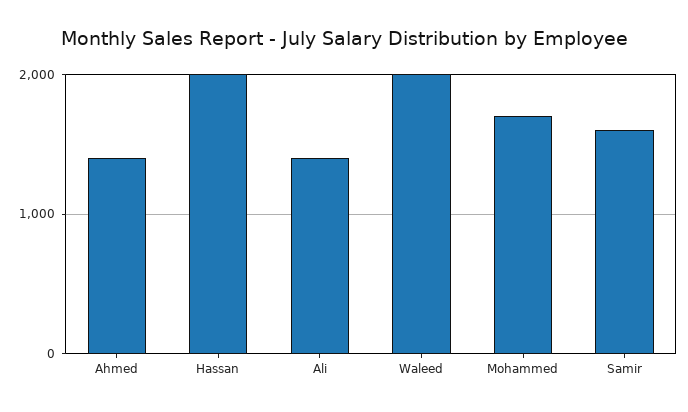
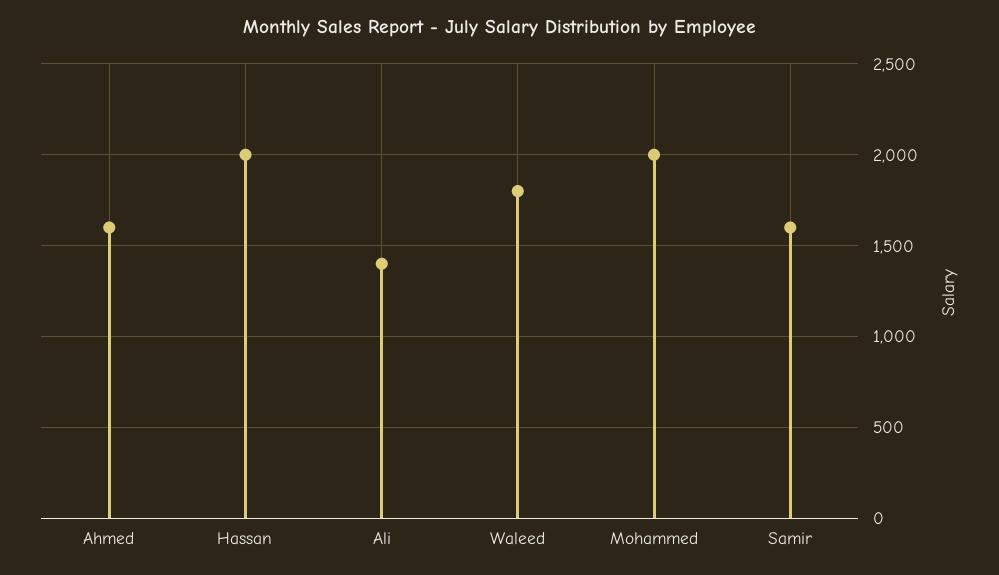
Ahmed: 1400 -> 1600
Waleed: 2000 -> 1800
Mohammed: 1700 -> 2000

